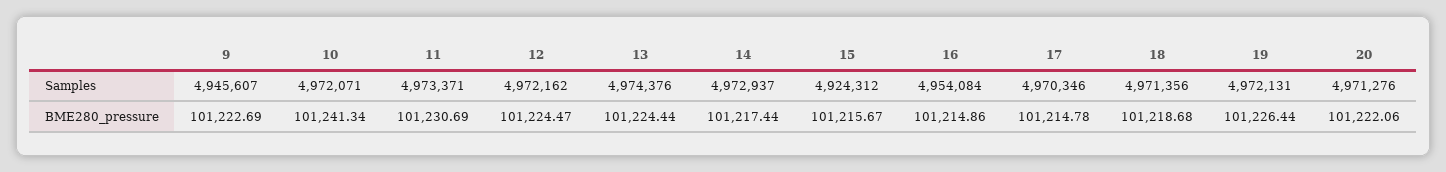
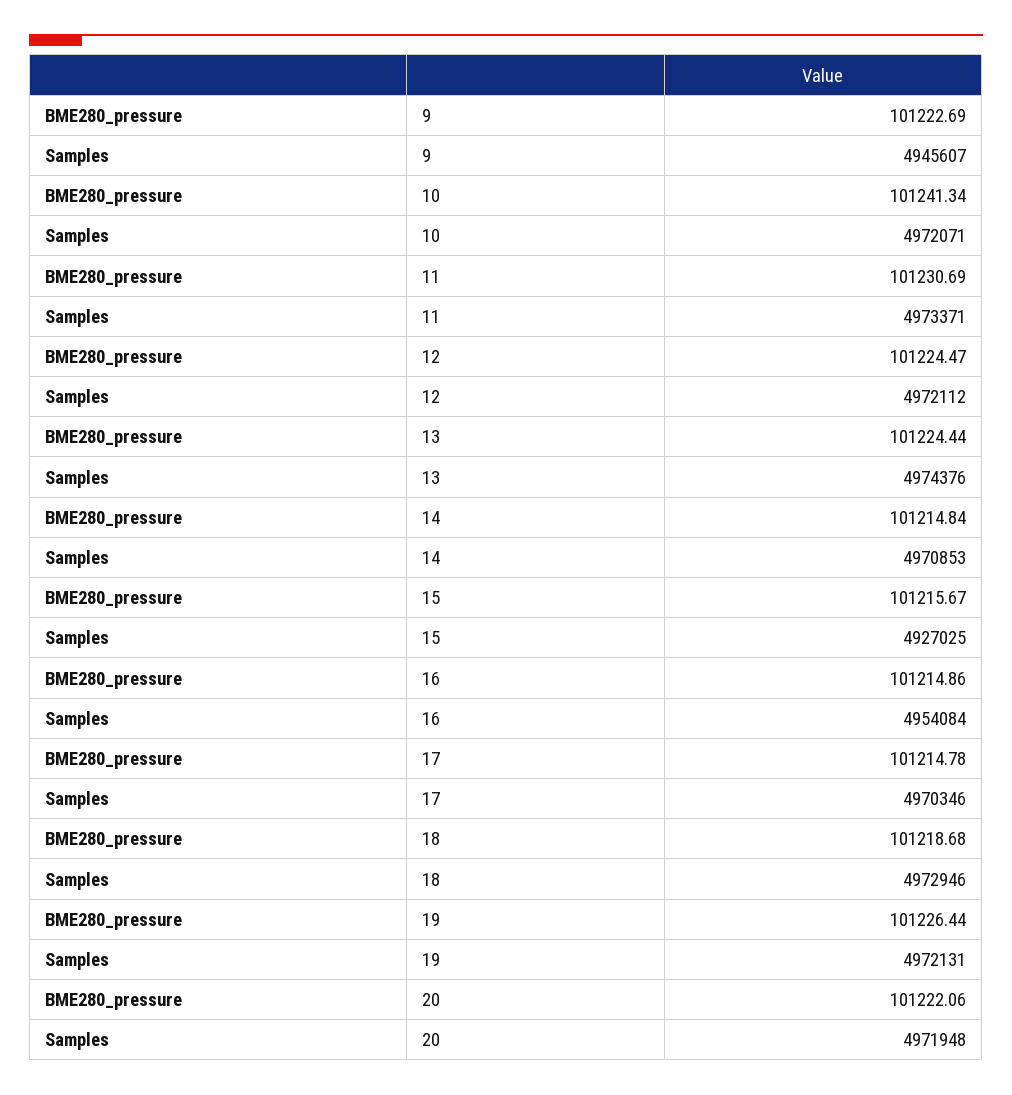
12, Samples: 4972162 -> 4972112
14, Samples: 4972937 -> 4970853
15, Samples: 4924312 -> 4927025
18, Samples: 4971356 -> 4972946
20, Samples: 4971276 -> 4971948
14, BME280_pressure: 101217.44 -> 101214.84

